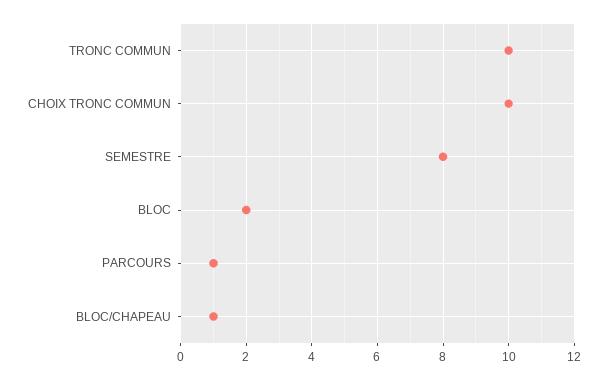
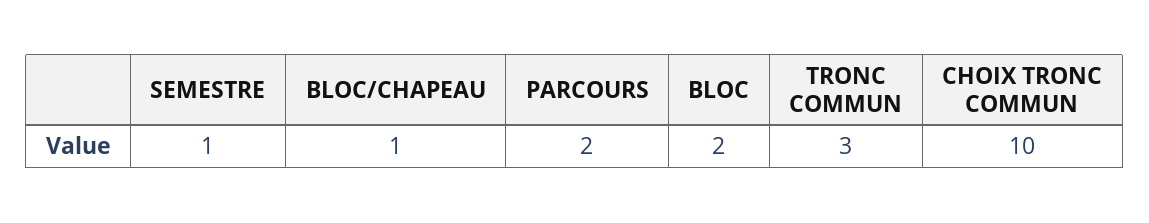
TRONC COMMUN: 10 -> 3
SEMESTRE: 8 -> 1
PARCOURS: 1 -> 2

